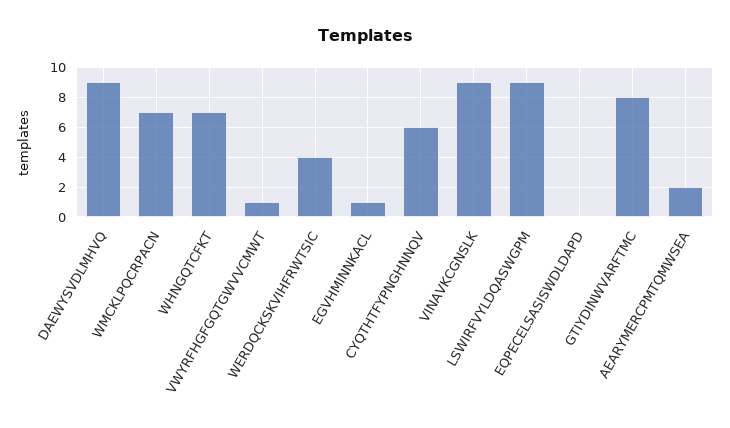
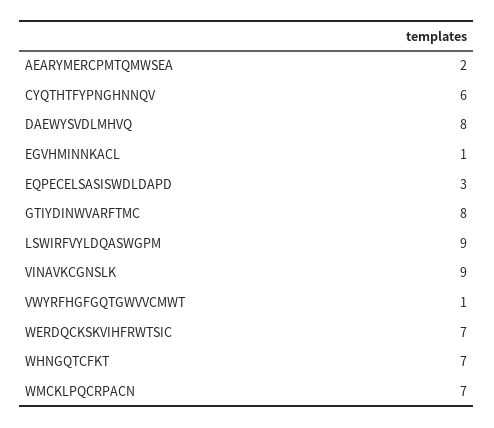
DAEWYSVDLMHVQ: 9 -> 8
WERDQCKSKVIHFRWTSIC: 4 -> 7
EQPECELSASISWDLDAPD: 0 -> 3

